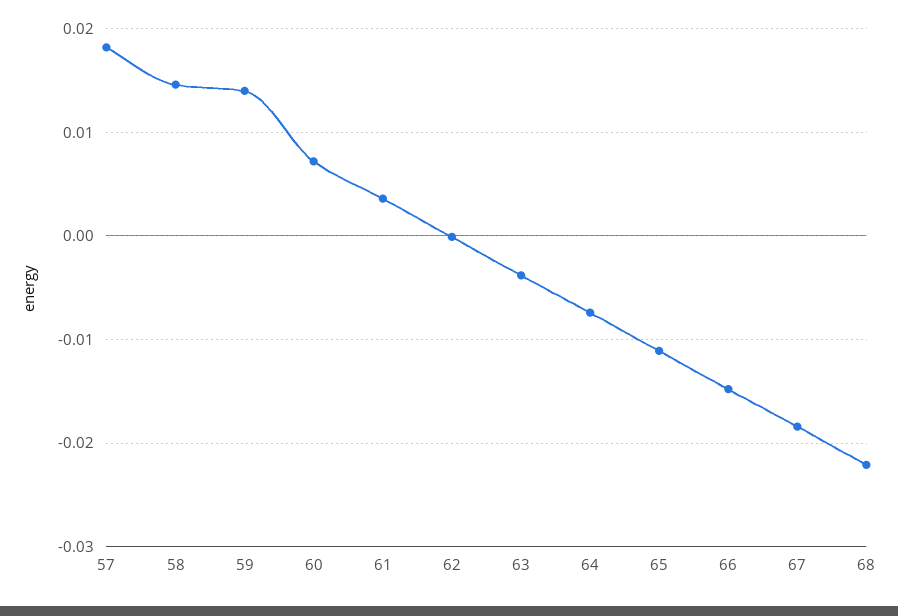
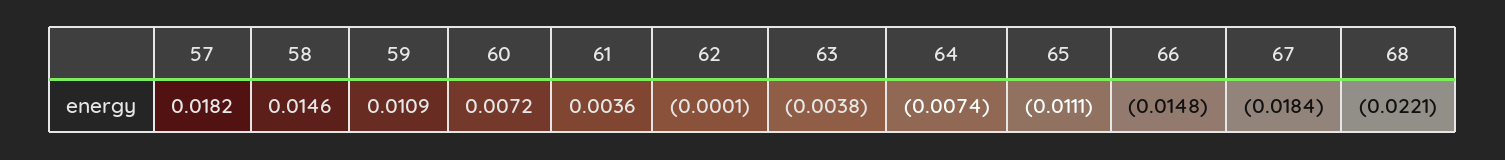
59: 0.014 -> 0.0109

